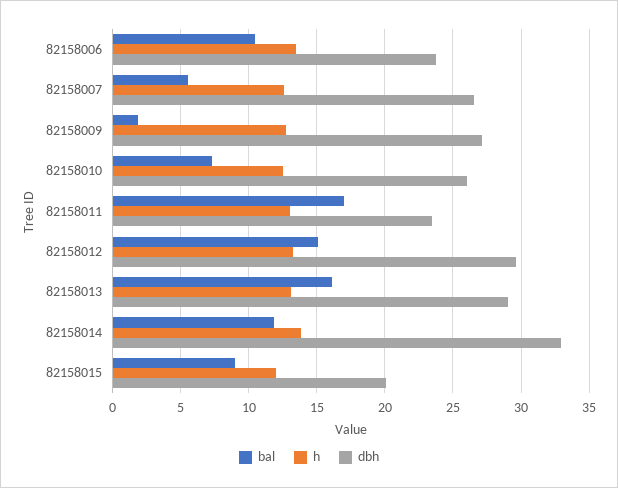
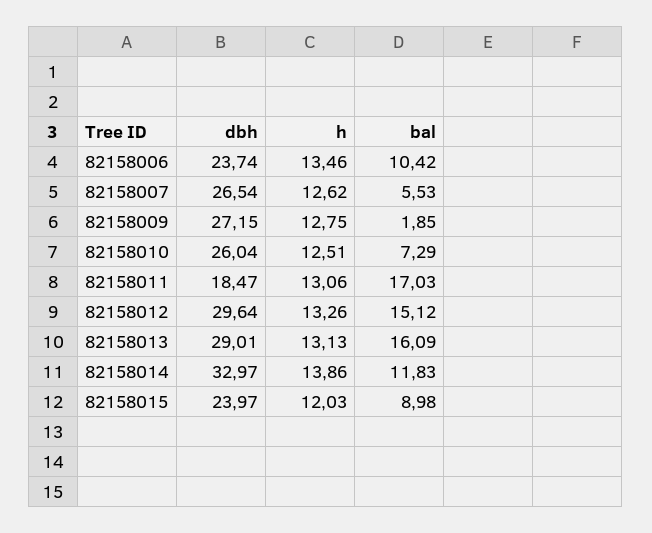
dbh, 82158011: 23.5 -> 18.47
dbh, 82158015: 20 -> 23.97

